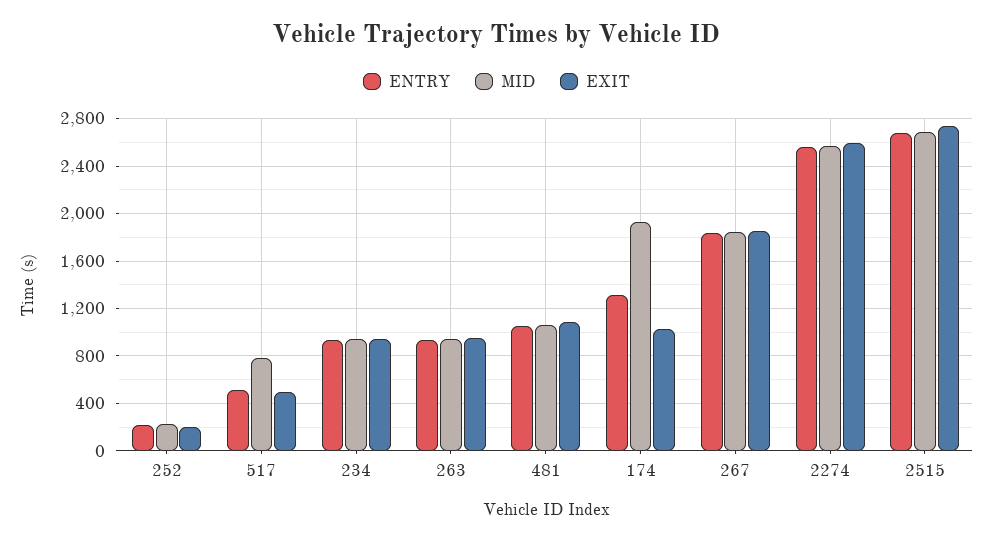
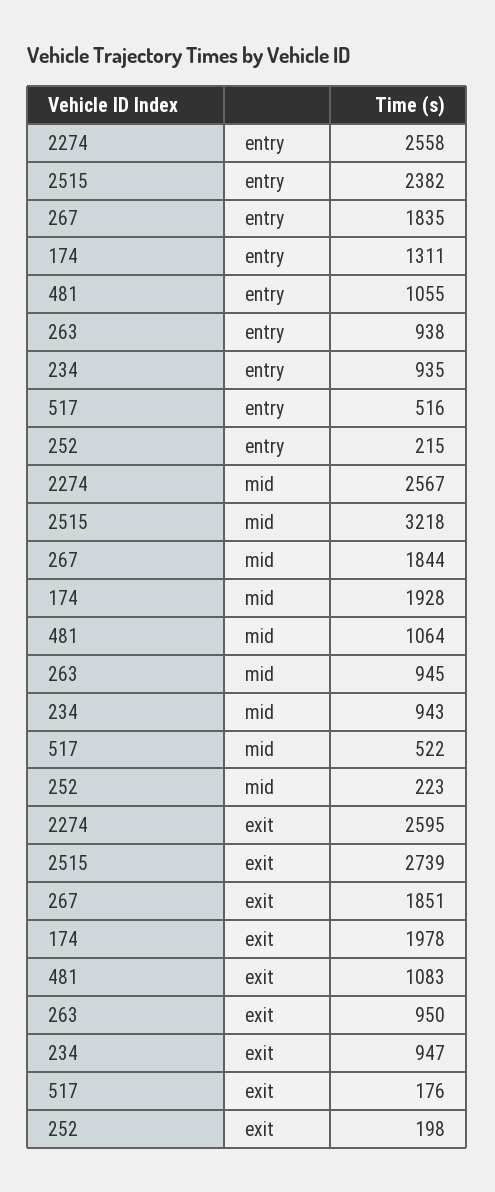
MID, 517: 800 -> 522
EXIT, 517: 500 -> 176
EXIT, 174: 1000 -> 1978
ENTRY, 2515: 2700 -> 2382
MID, 2515: 2700 -> 3218

